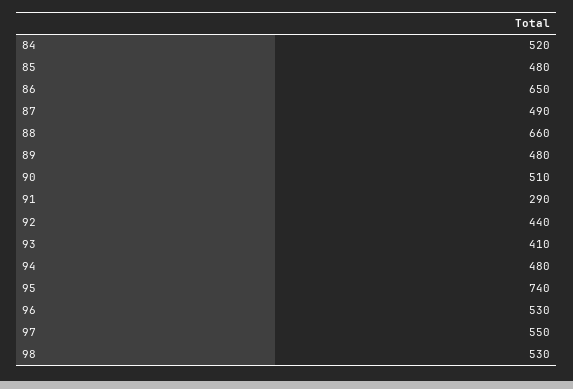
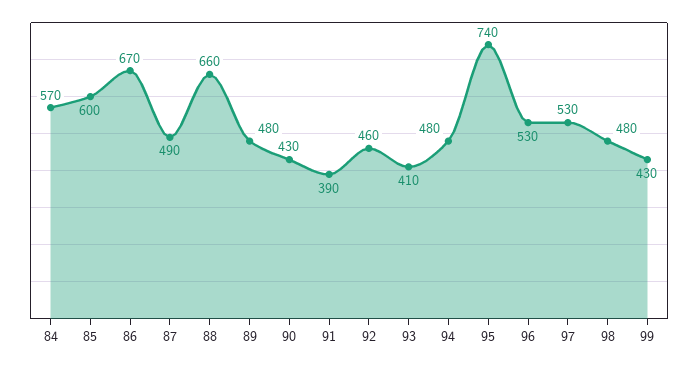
84: 520 -> 570
85: 480 -> 600
86: 650 -> 670
90: 510 -> 430
91: 290 -> 390
92: 440 -> 460
97: 550 -> 530
98: 530 -> 480
99: none -> 430

